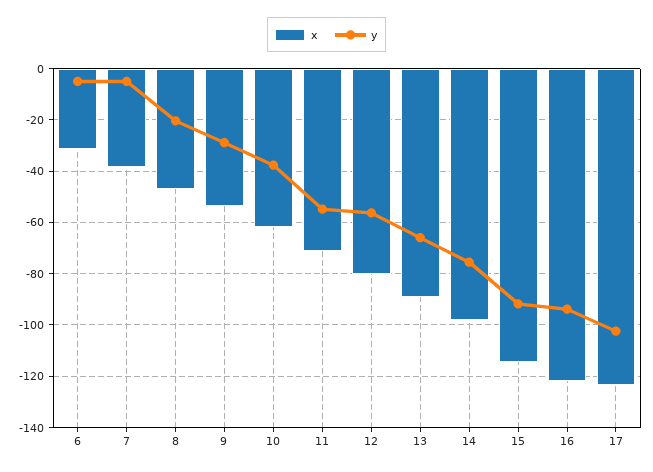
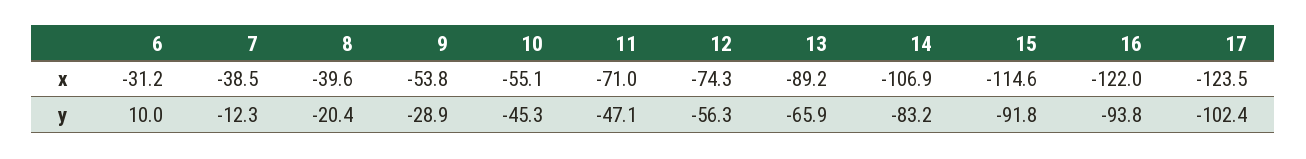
y, 6: -5 -> 10
y, 7: -5 -> -12.3
x, 8: -47.5 -> -39.6
x, 10: -62.5 -> -55.1
y, 10: -37.5 -> -45.3
y, 11: -55 -> -47.1
x, 12: -80 -> -74.3
x, 14: -97.5 -> -106.9
y, 14: -75 -> -83.2

